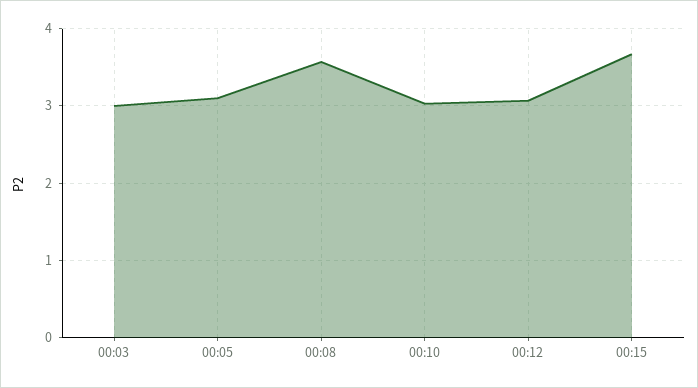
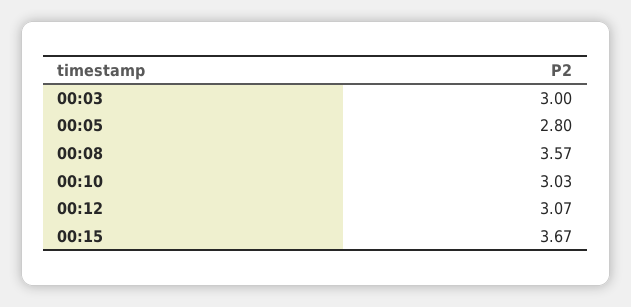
00:05: 3.1 -> 2.8

